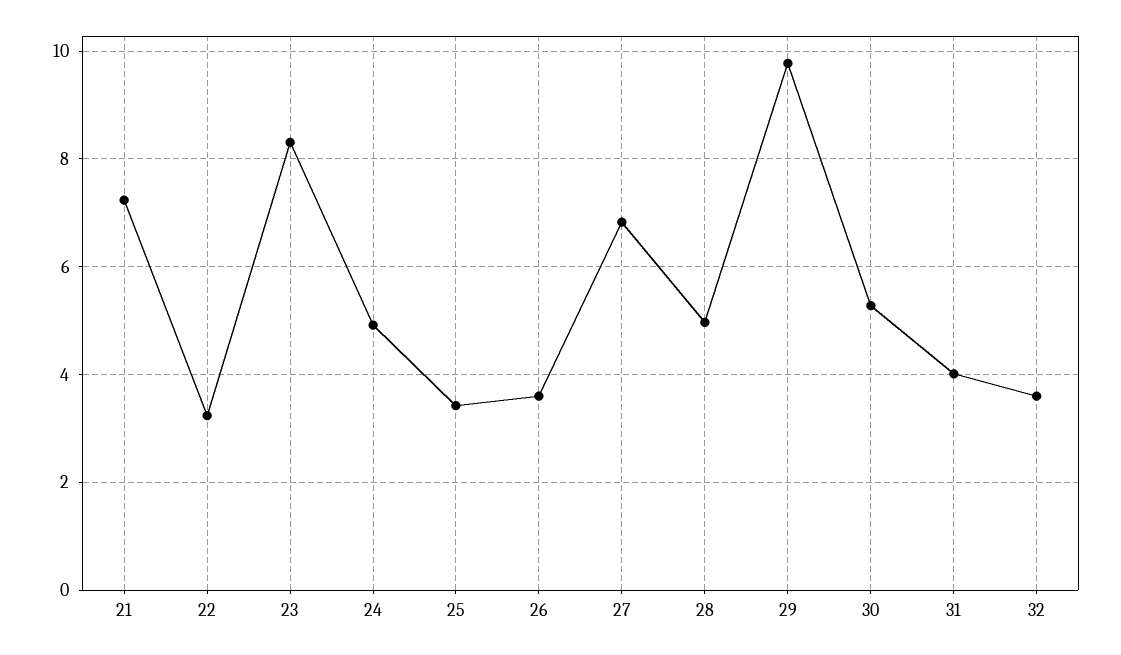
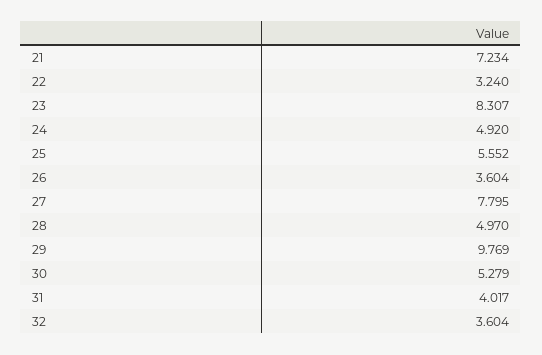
25: 3.4 -> 5.552
27: 6.8 -> 7.795

